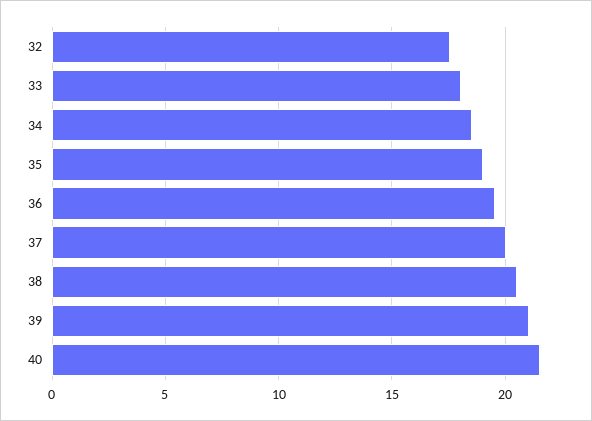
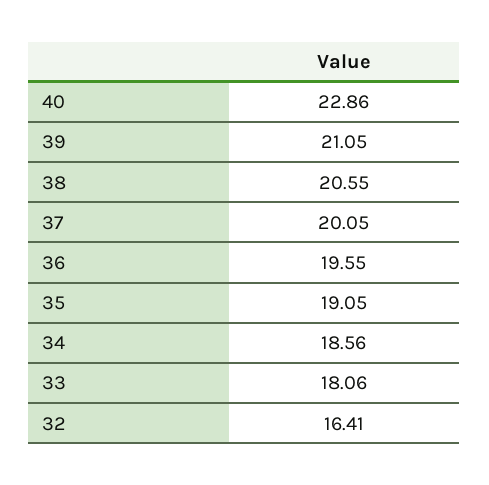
32: 17.5 -> 16.41
40: 21.5 -> 22.86

